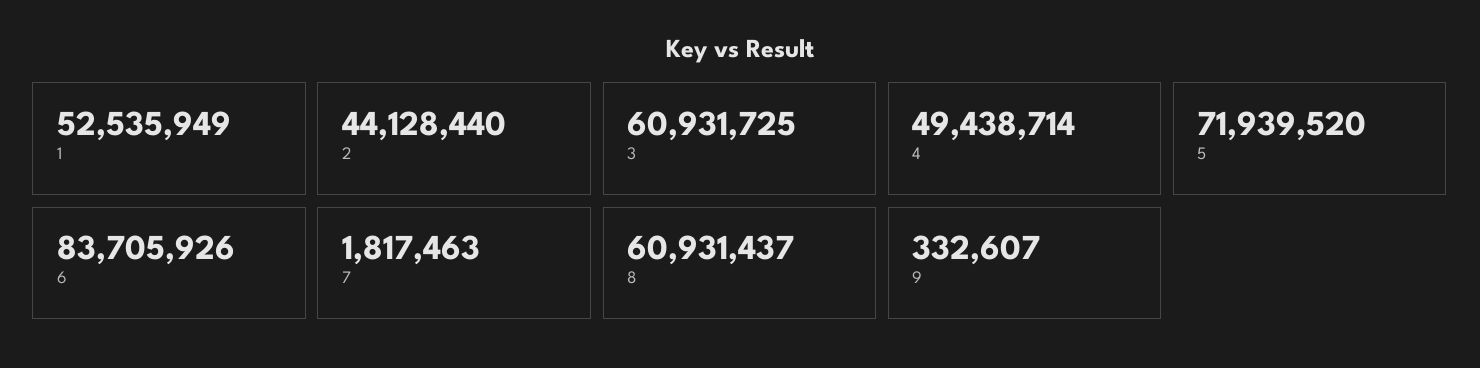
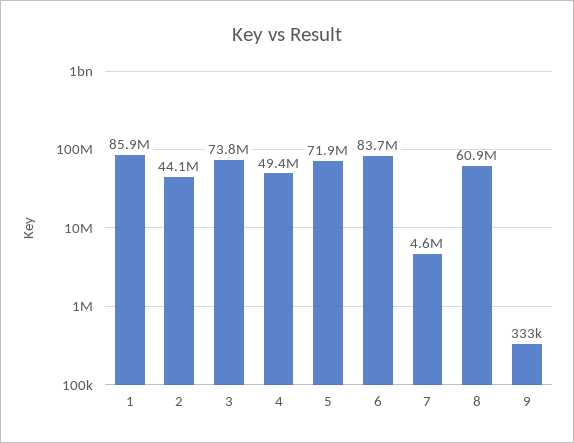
1: 52535949 -> 85900000
3: 60931725 -> 73800000
7: 1817463 -> 4600000

